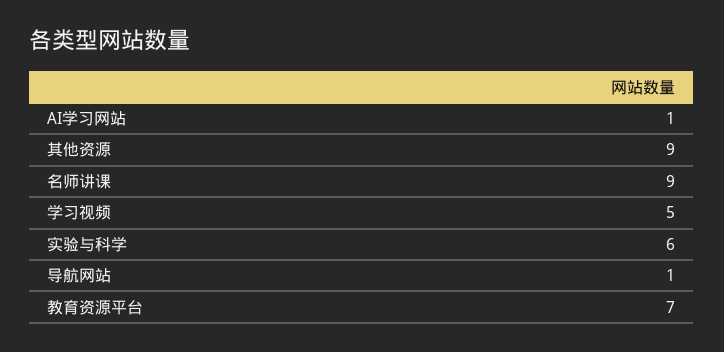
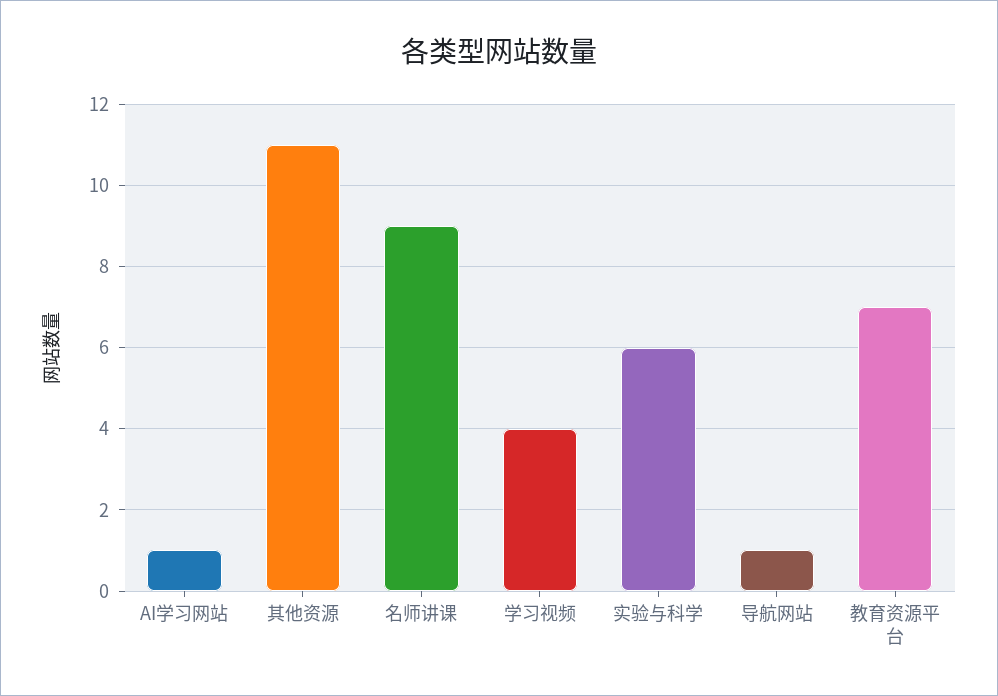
其他资源: 9 -> 11
学习视频: 5 -> 4

